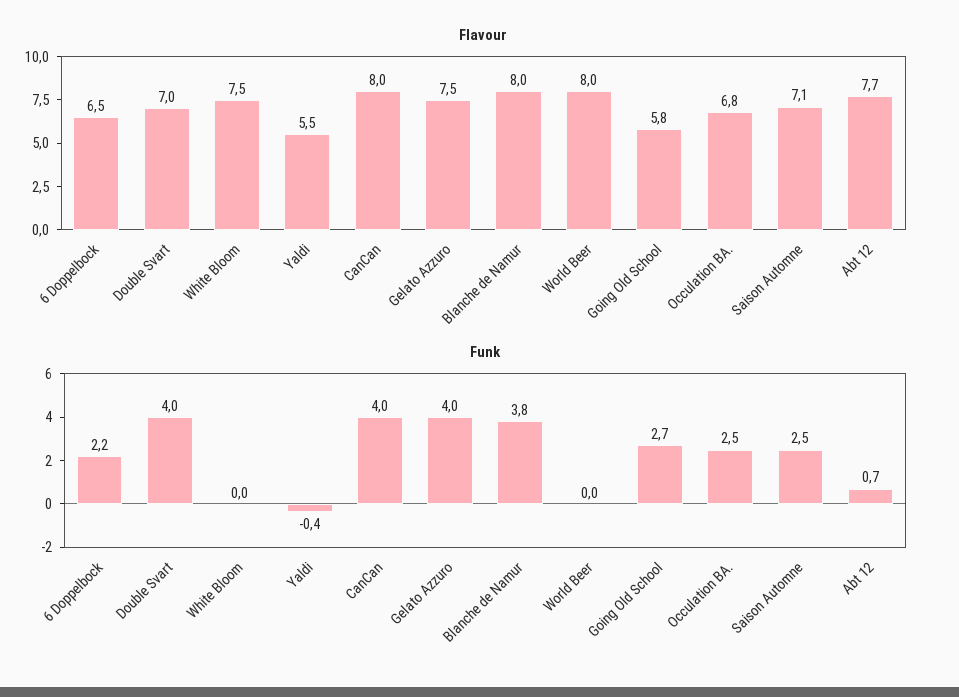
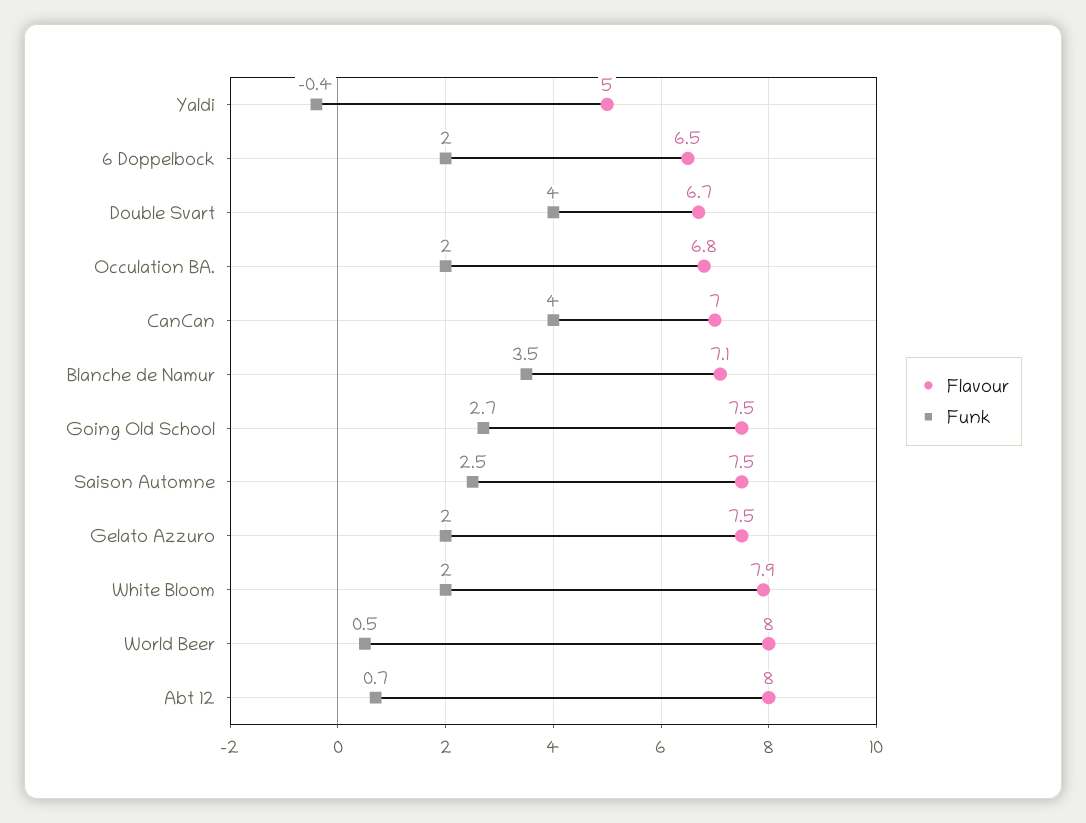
Flavour, Double Svart: 7 -> 6.7
Flavour, White Bloom: 7.5 -> 7.9
Flavour, Yaldi: 5.5 -> 5
Flavour, CanCan: 8 -> 7
Flavour, Blanche de Namur: 8 -> 7.1
Flavour, Going Old School: 5.8 -> 7.5
Flavour, Saison Automne: 7.1 -> 7.5
Flavour, Abt 12: 7.7 -> 8
Funk, 6 Doppelbock: 2.2 -> 2
Funk, White Bloom: 0 -> 2
Funk, Gelato Azzuro: 4 -> 2
Funk, Blanche de Namur: 3.8 -> 3.5
Funk, World Beer: 0 -> 0.5
Funk, Occulation BA.: 2.5 -> 2

